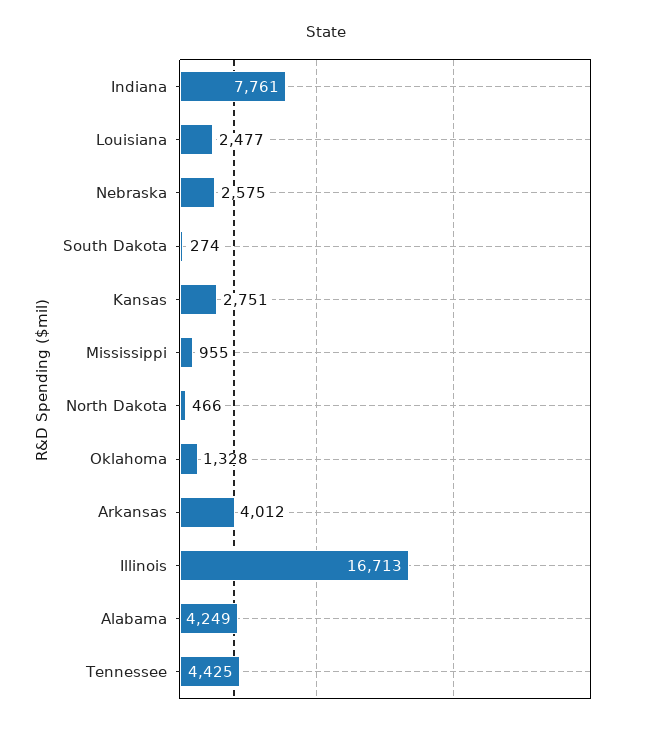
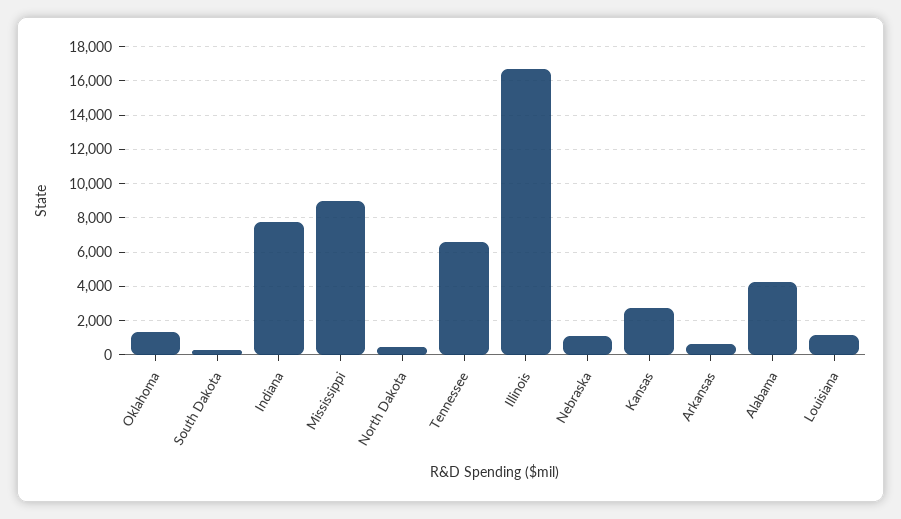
Louisiana: 2477 -> 1000
Nebraska: 2575 -> 1000
Mississippi: 955 -> 9000
Arkansas: 4012 -> 500
Tennessee: 4425 -> 6500

